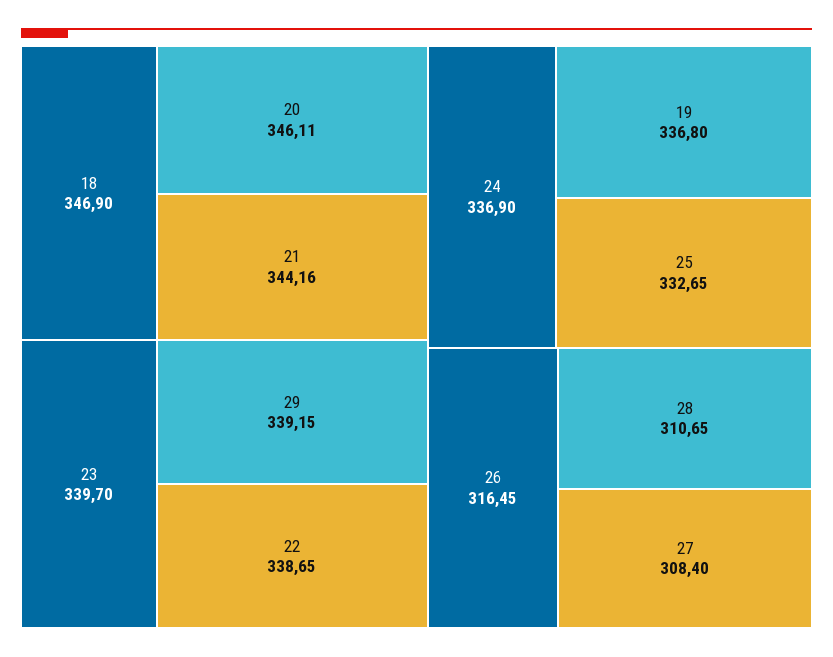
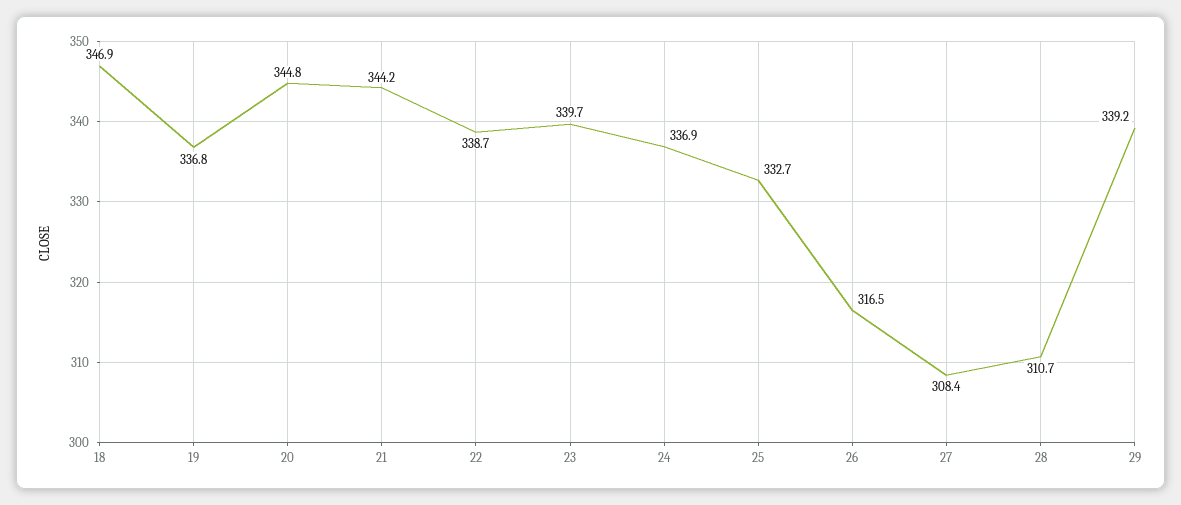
20: 346.11 -> 344.8

